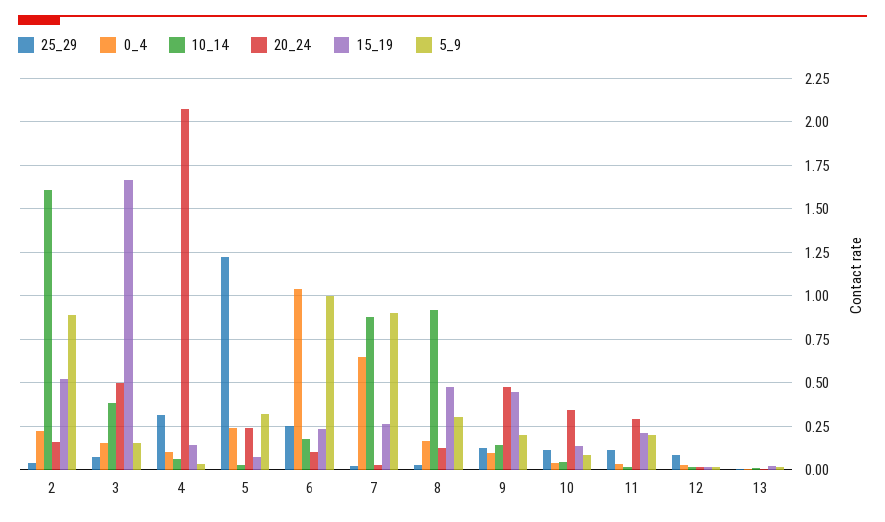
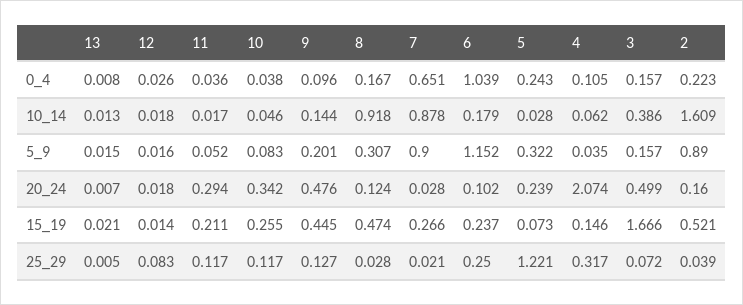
5_9, 6: 1 -> 1.152
15_19, 10: 0.15 -> 0.255
5_9, 11: 0.2 -> 0.052

